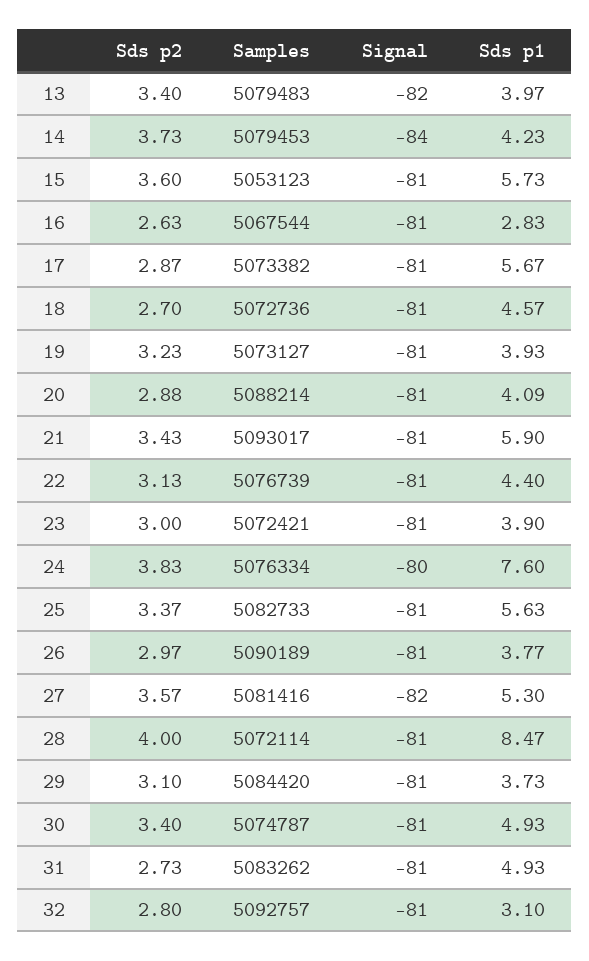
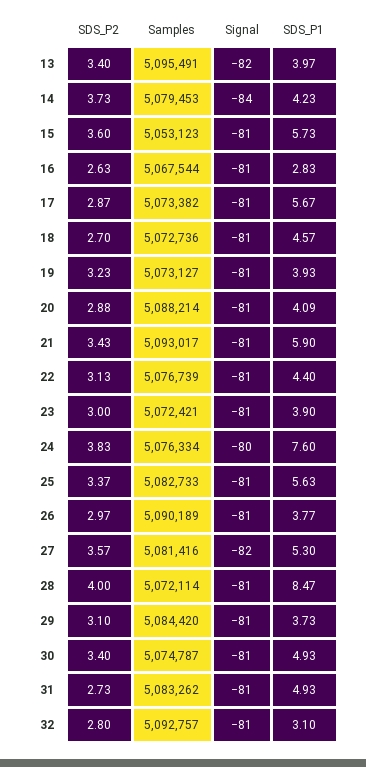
Samples, 13: 5079483 -> 5095491

